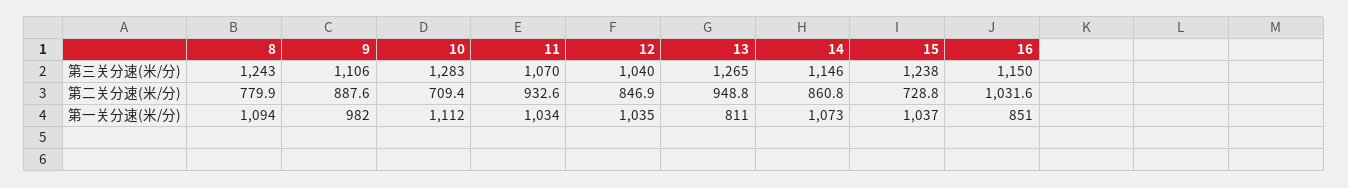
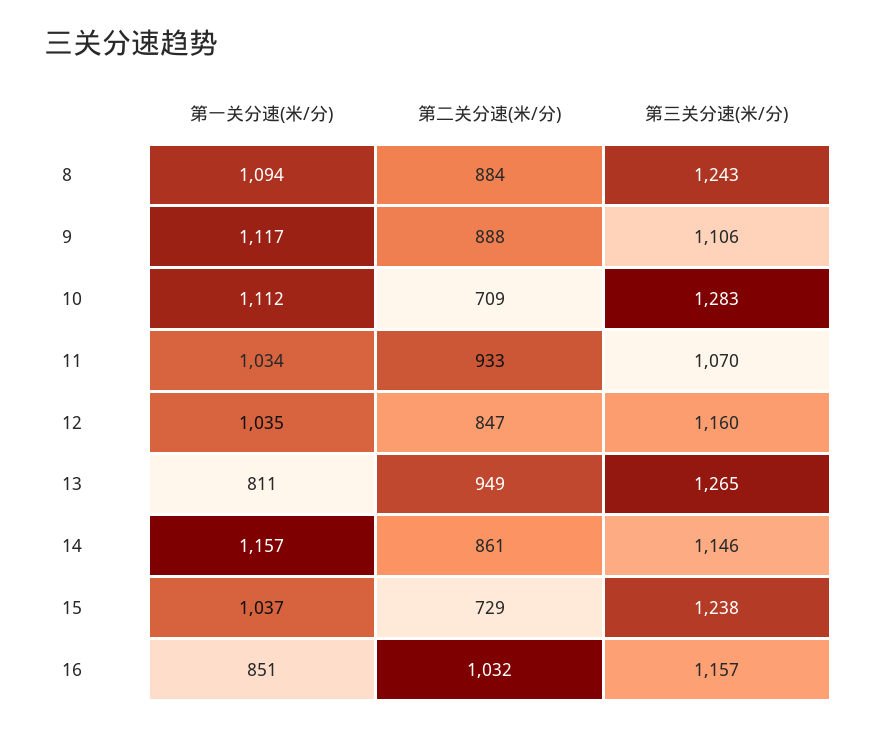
12, 第三关分速(米/分): 1040 -> 1160
16, 第三关分速(米/分): 1150 -> 1157
8, 第二关分速(米/分): 779.9 -> 884
9, 第一关分速(米/分): 982 -> 1117
14, 第一关分速(米/分): 1073 -> 1157

